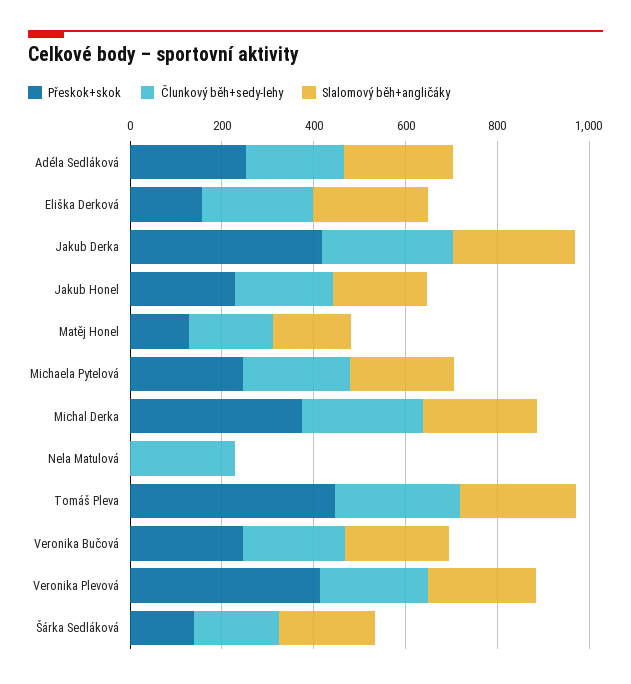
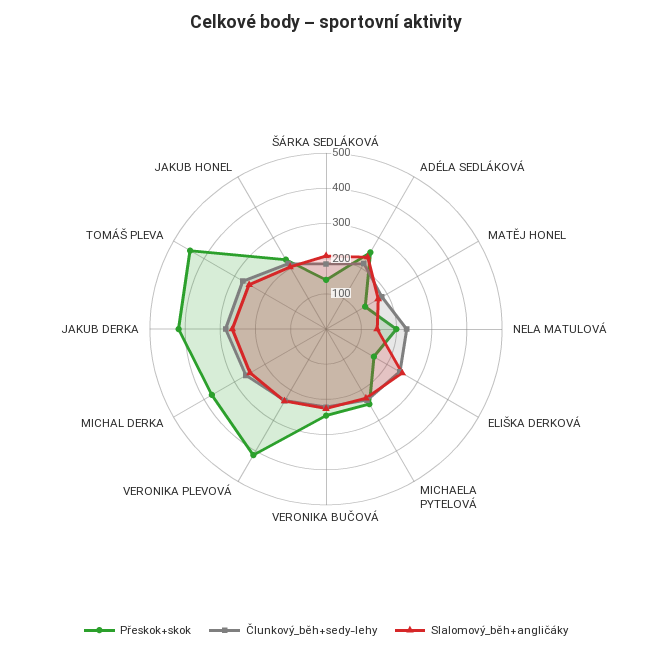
Přeskok+skok, Nela Matulová: 0 -> 200
Slalomový běh+angličáky, Nela Matulová: 0 -> 150

